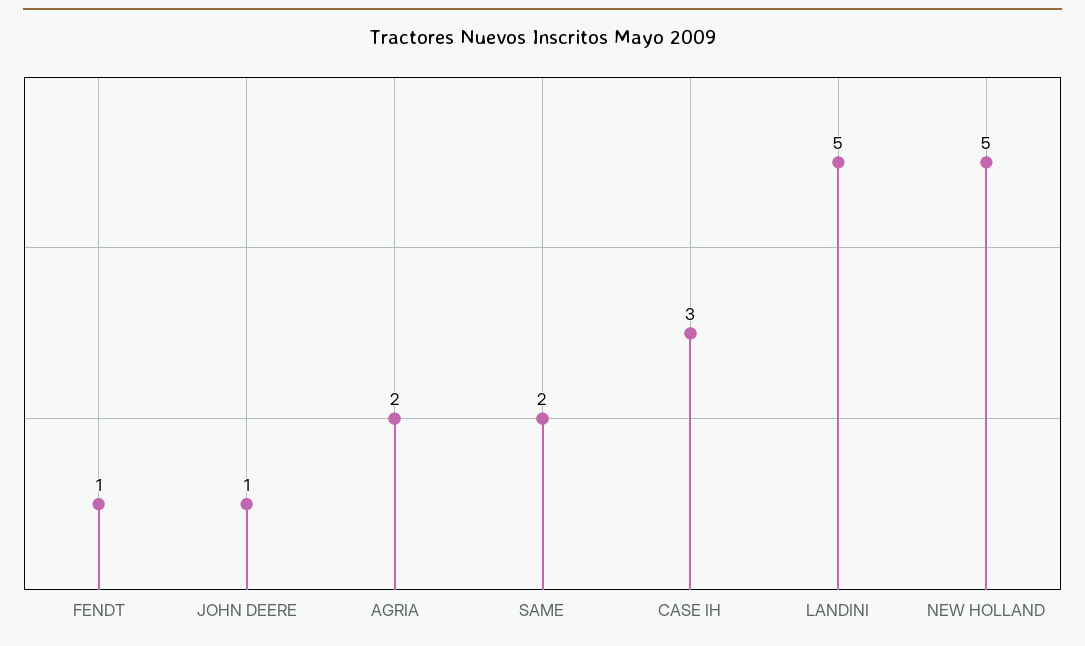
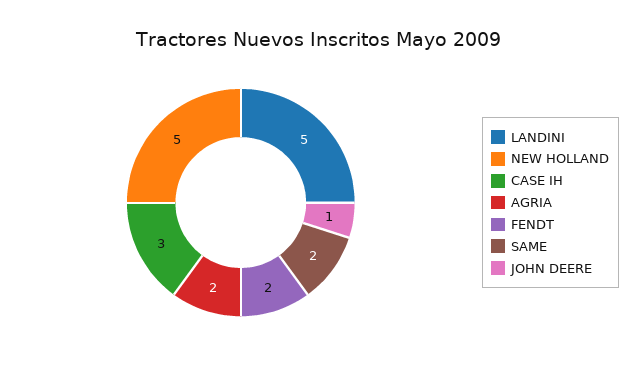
FENDT: 1 -> 2

